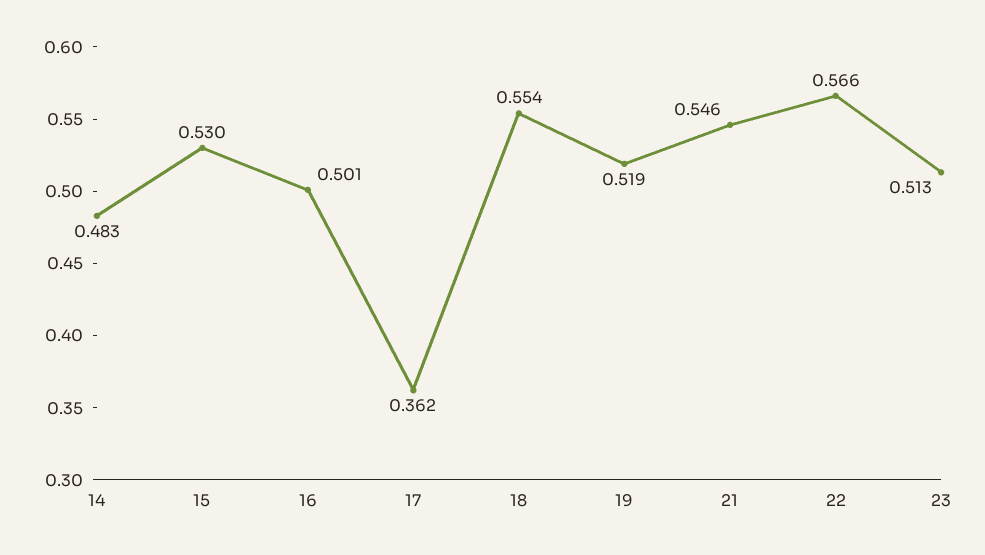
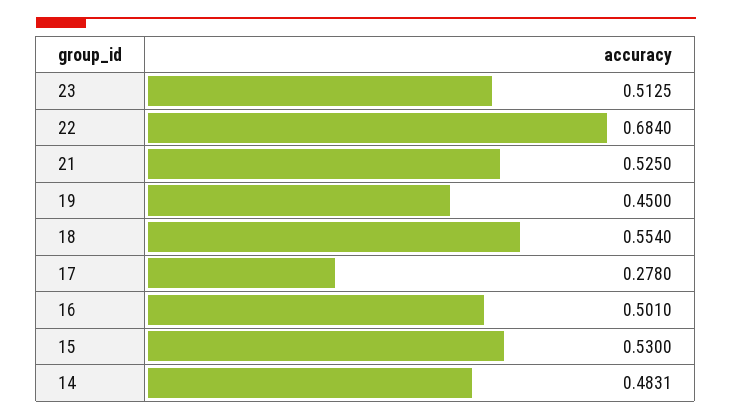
17: 0.362 -> 0.278
19: 0.519 -> 0.45
21: 0.546 -> 0.525
22: 0.566 -> 0.684

